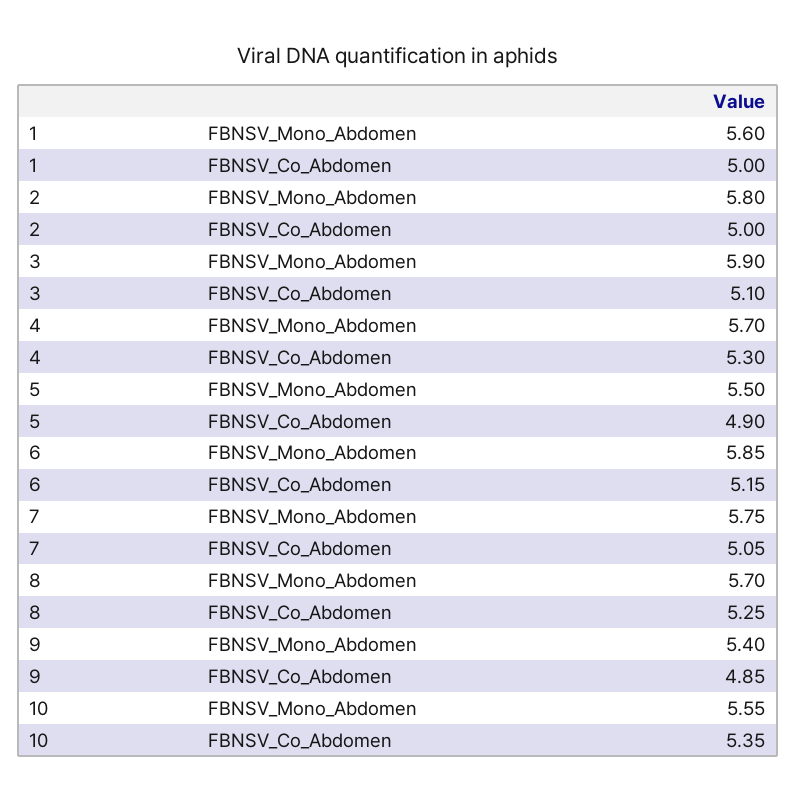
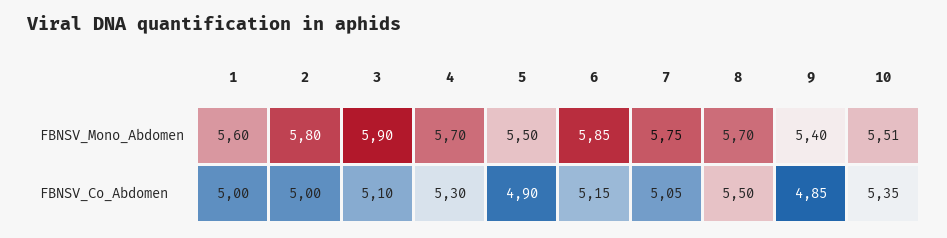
8, FBNSV_Co_Abdomen: 5.25 -> 5.5
10, FBNSV_Mono_Abdomen: 5.55 -> 5.51

